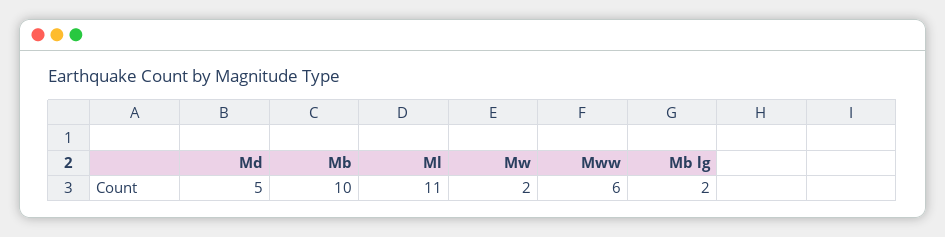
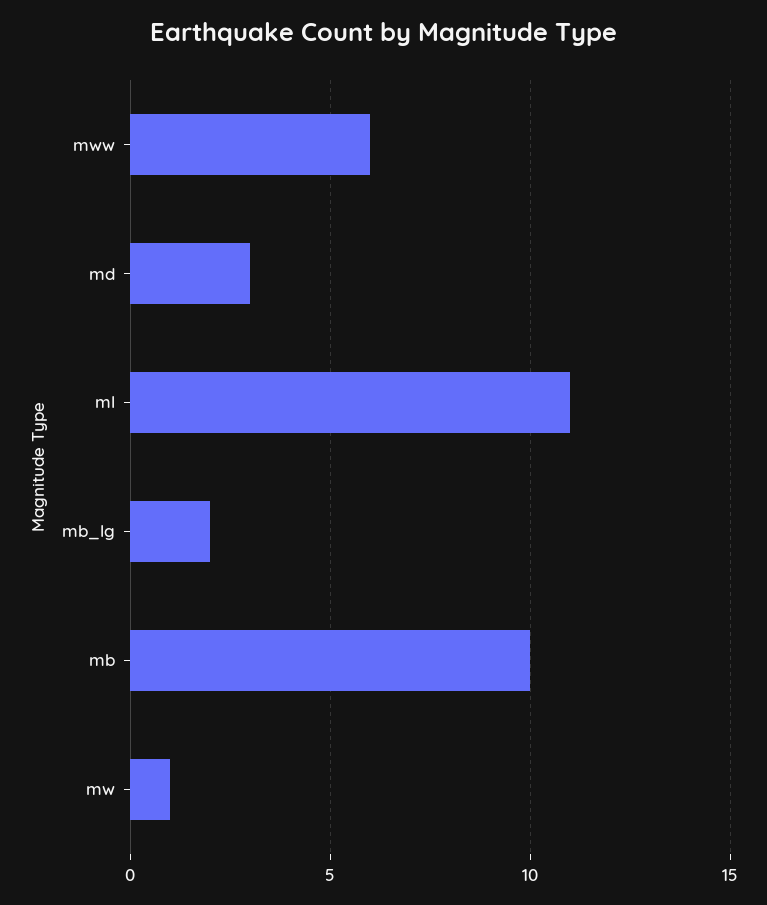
Md: 5 -> 3
Mw: 2 -> 1

